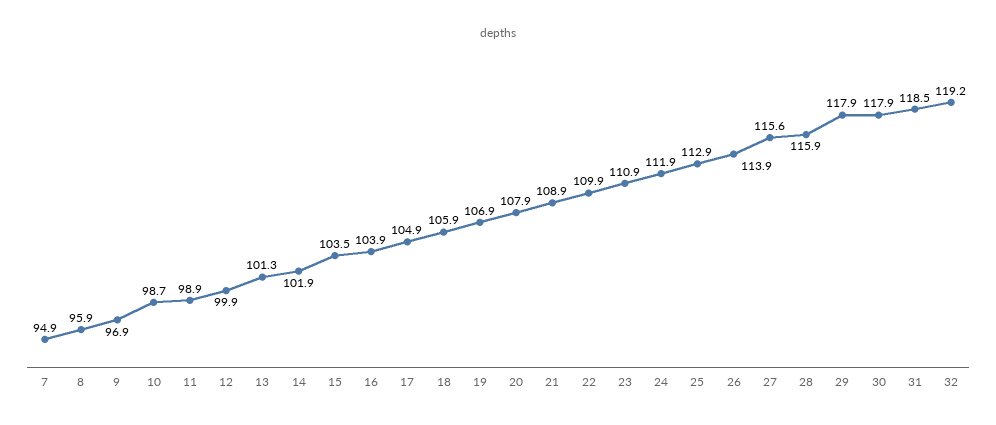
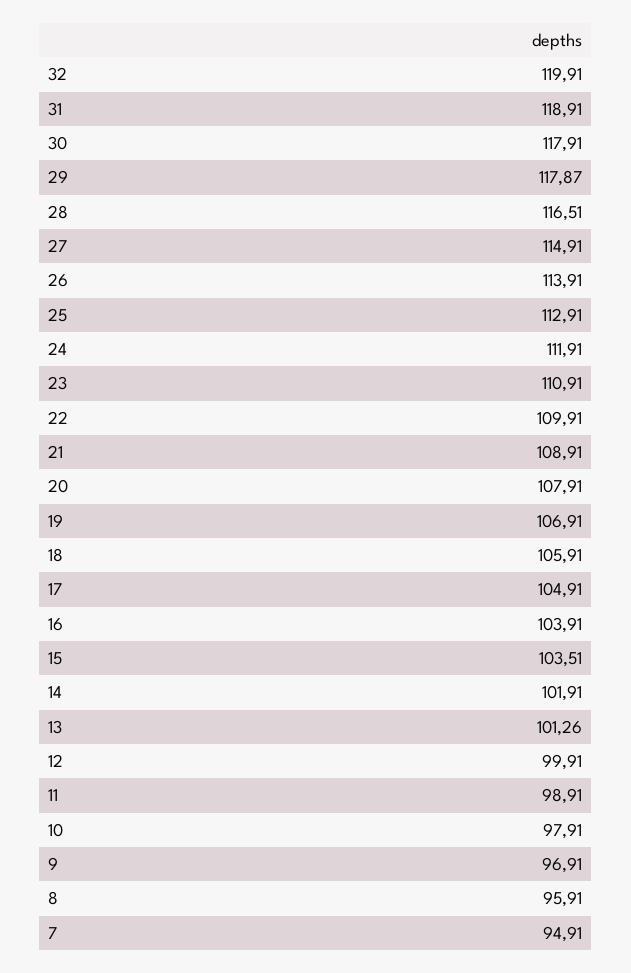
10: 98.7 -> 97.91
27: 115.6 -> 114.91
28: 115.9 -> 116.51
31: 118.5 -> 118.91
32: 119.2 -> 119.91

